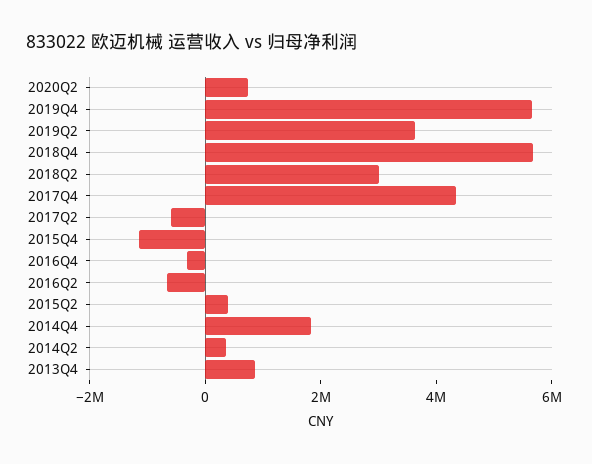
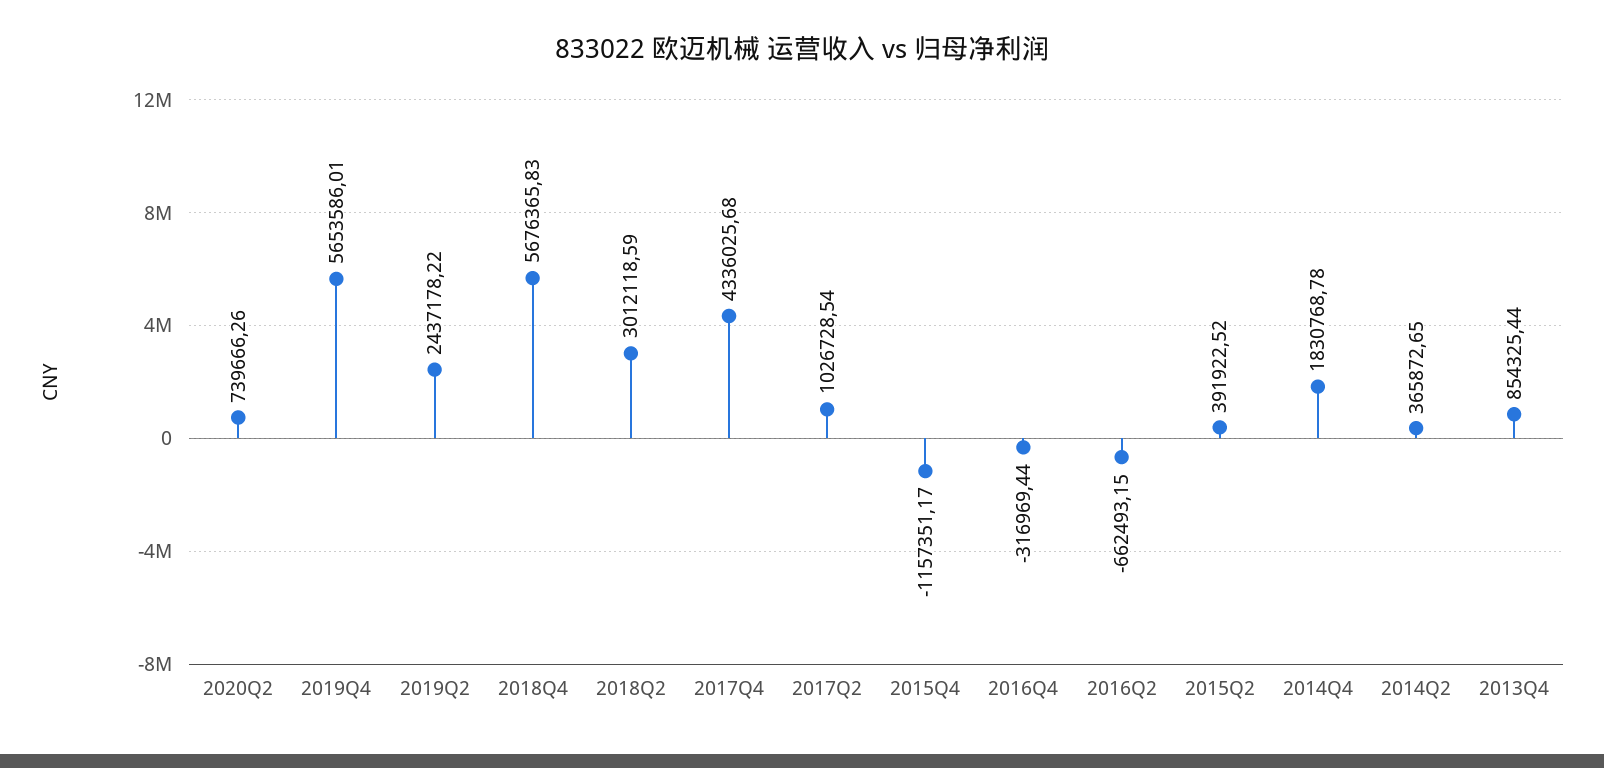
2019Q2: 3500000 -> 2437178.22
2017Q2: -500000 -> 1026728.54

